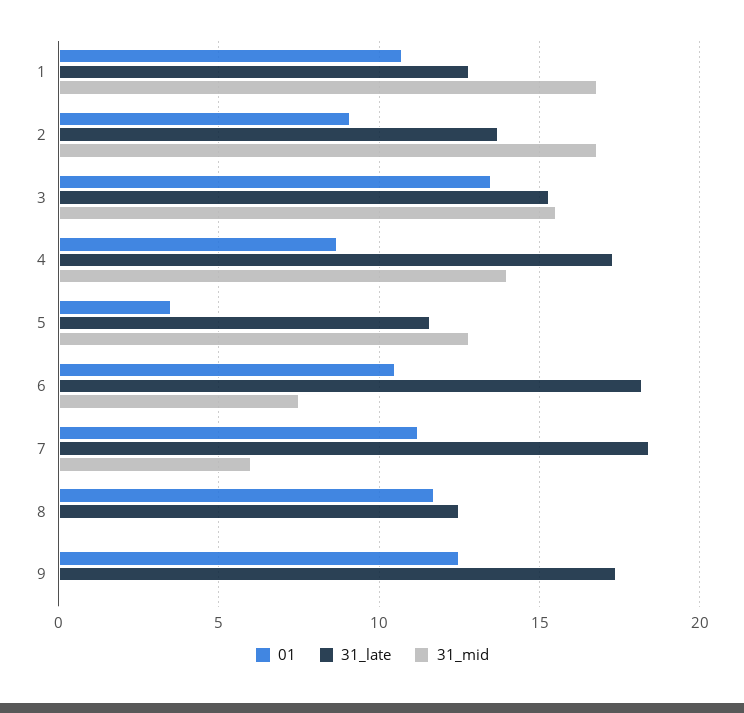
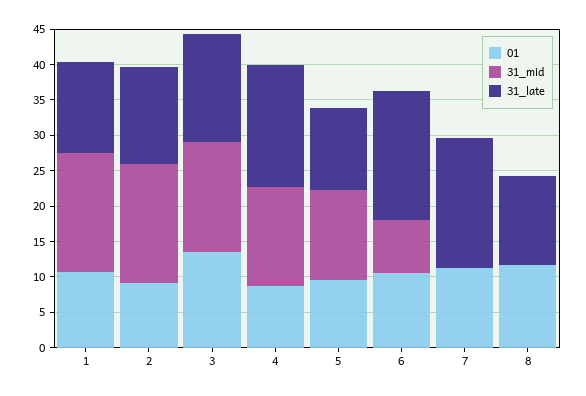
01, 5: 3.5 -> 10
31_mid, 7: 6 -> 0
01, 9: 12.5 -> none
31_late, 9: 17.5 -> none
31_mid, 9: 0 -> none

